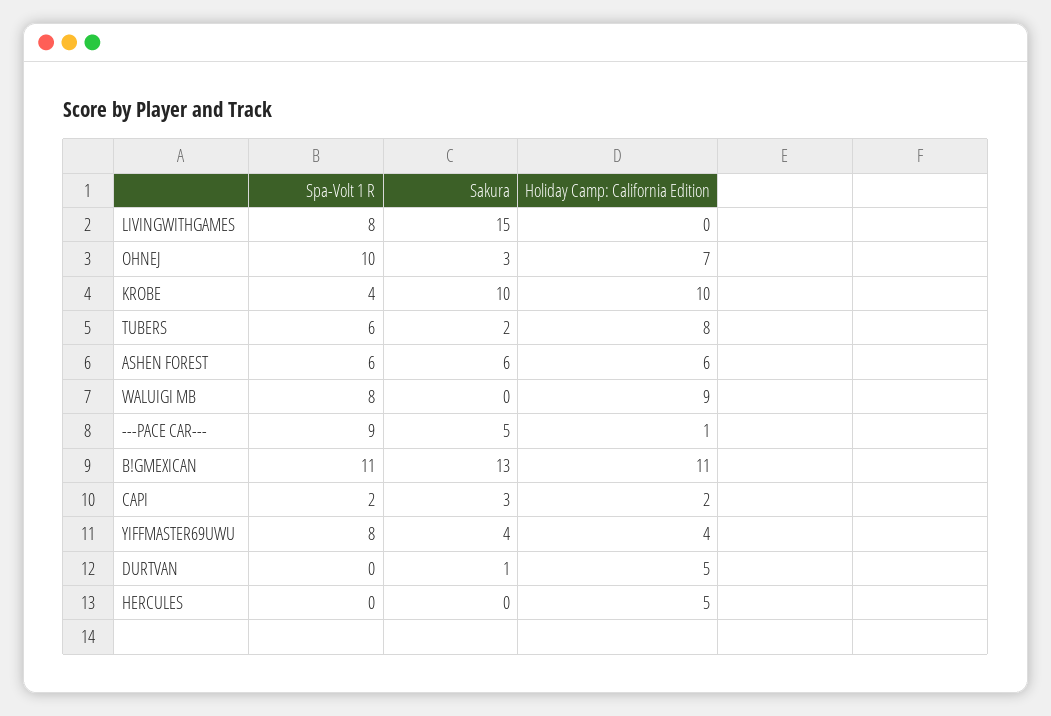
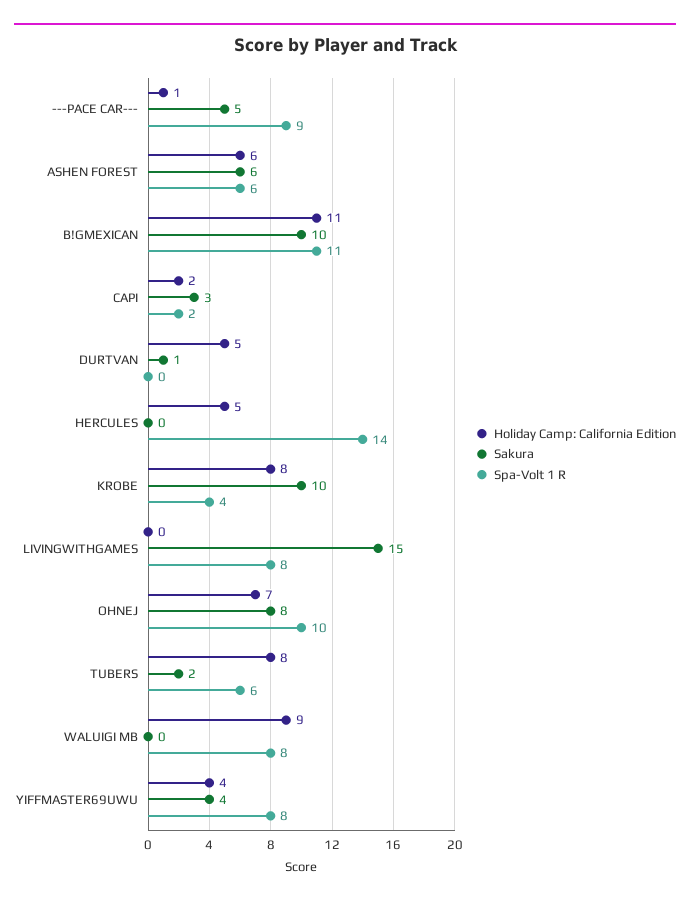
Sakura, OHNEJ: 3 -> 8
Holiday Camp: California Edition, KROBE: 10 -> 8
Sakura, B!GMEXICAN: 13 -> 10
Spa-Volt 1 R, HERCULES: 0 -> 14

